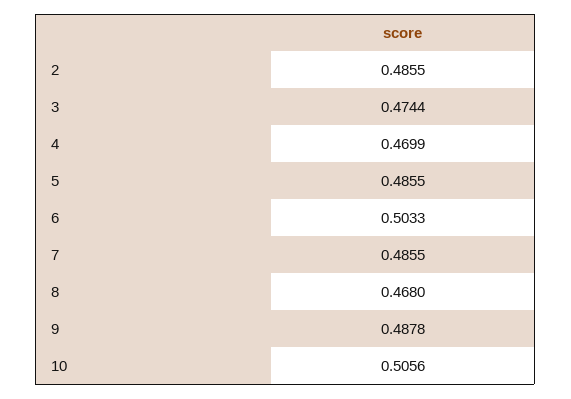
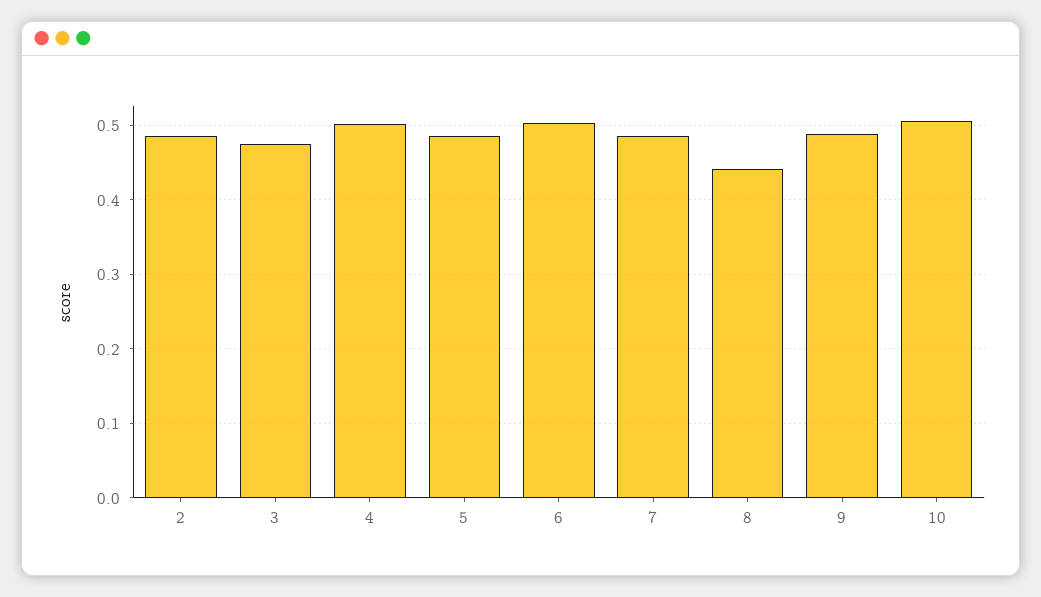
4: 0.4699 -> 0.5
8: 0.468 -> 0.44

